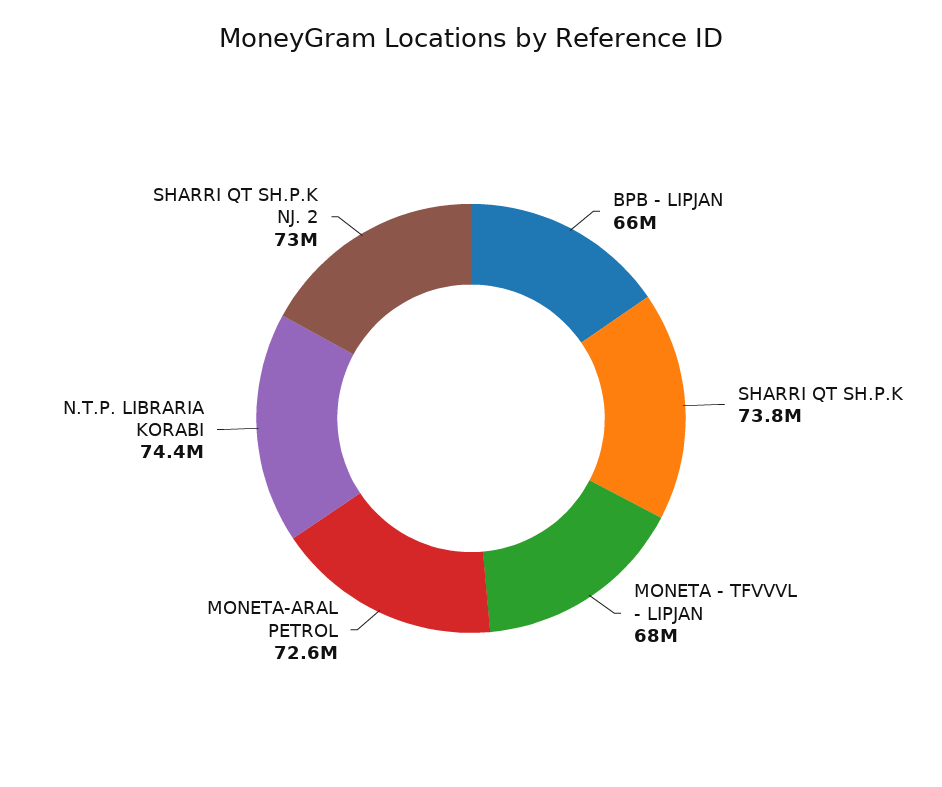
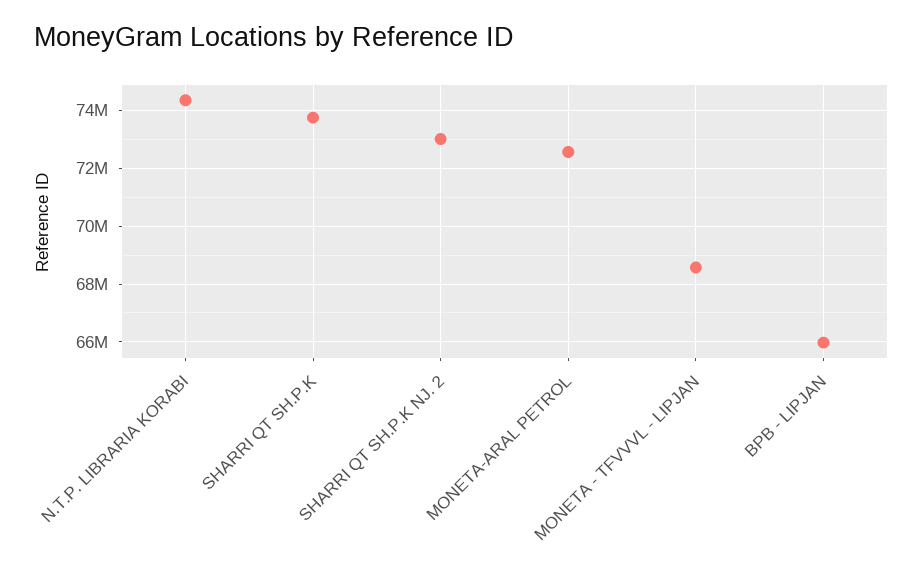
MONETA - TFVVVL - LIPJAN: 68000000 -> 68500000

